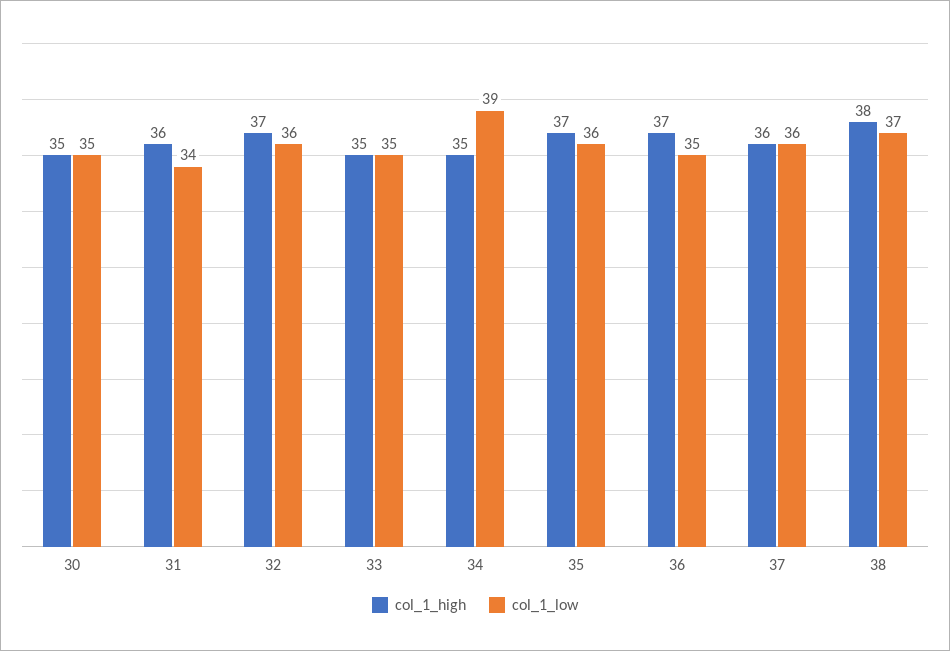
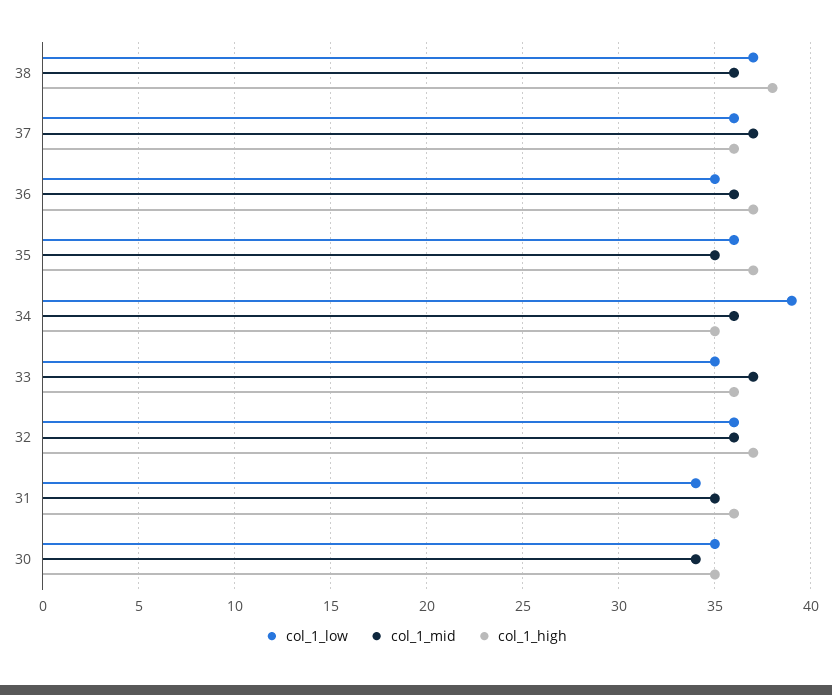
col_1_high, 33: 35 -> 36
col_1_mid, 38: none -> 36
col_1_mid, 37: none -> 37
col_1_mid, 36: none -> 36
col_1_mid, 35: none -> 35
col_1_mid, 34: none -> 36
col_1_mid, 33: none -> 37
col_1_mid, 32: none -> 36
col_1_mid, 31: none -> 35
col_1_mid, 30: none -> 34

